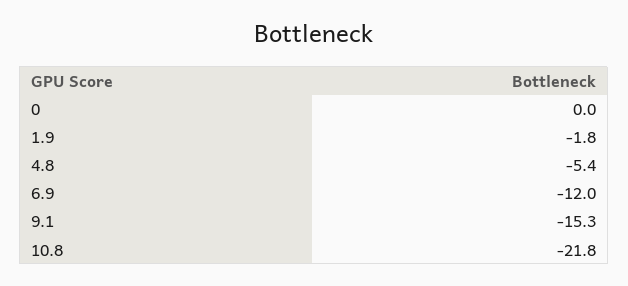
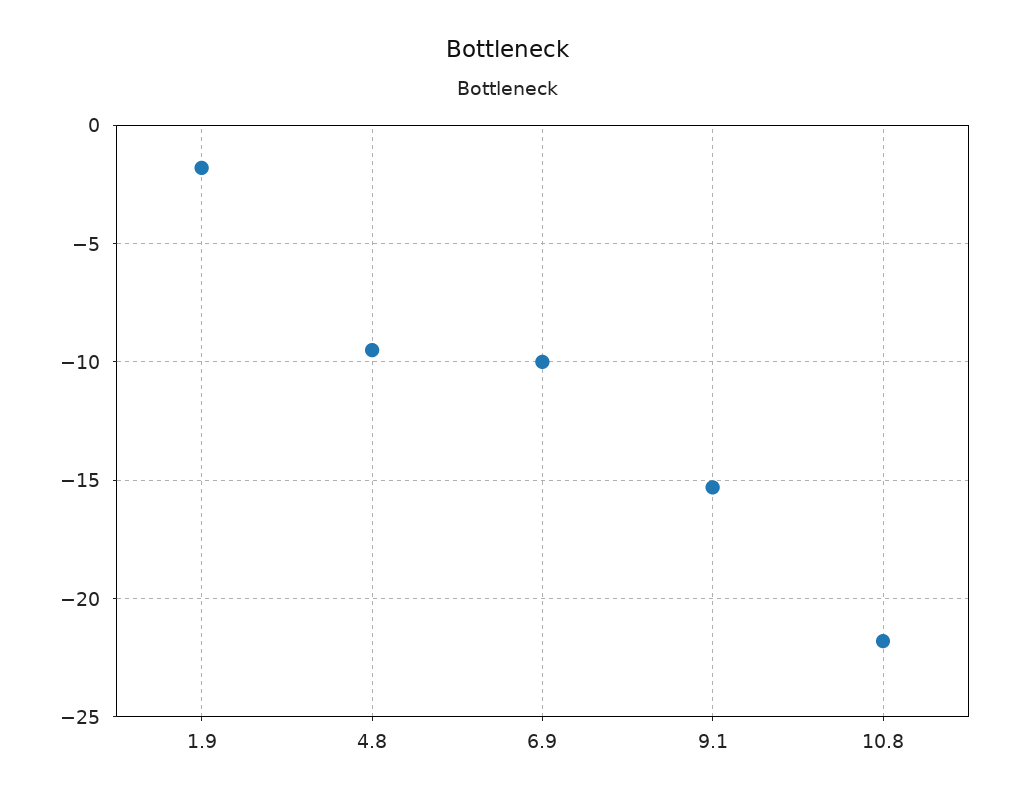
0: 0 -> none
4.8: -5.4 -> -9.5
6.9: -12 -> -10

